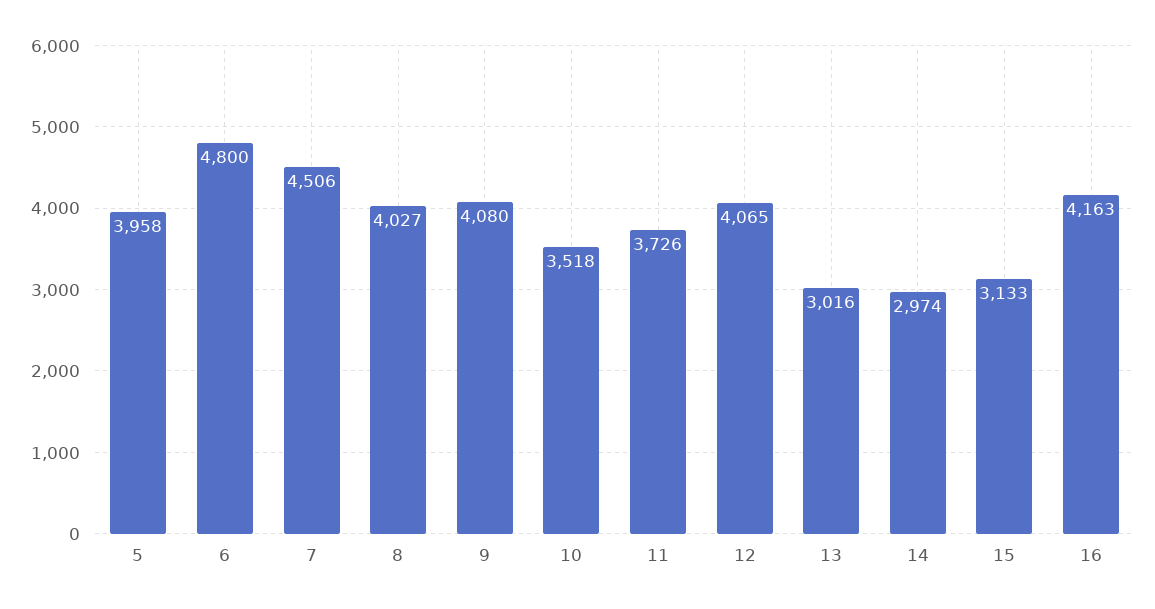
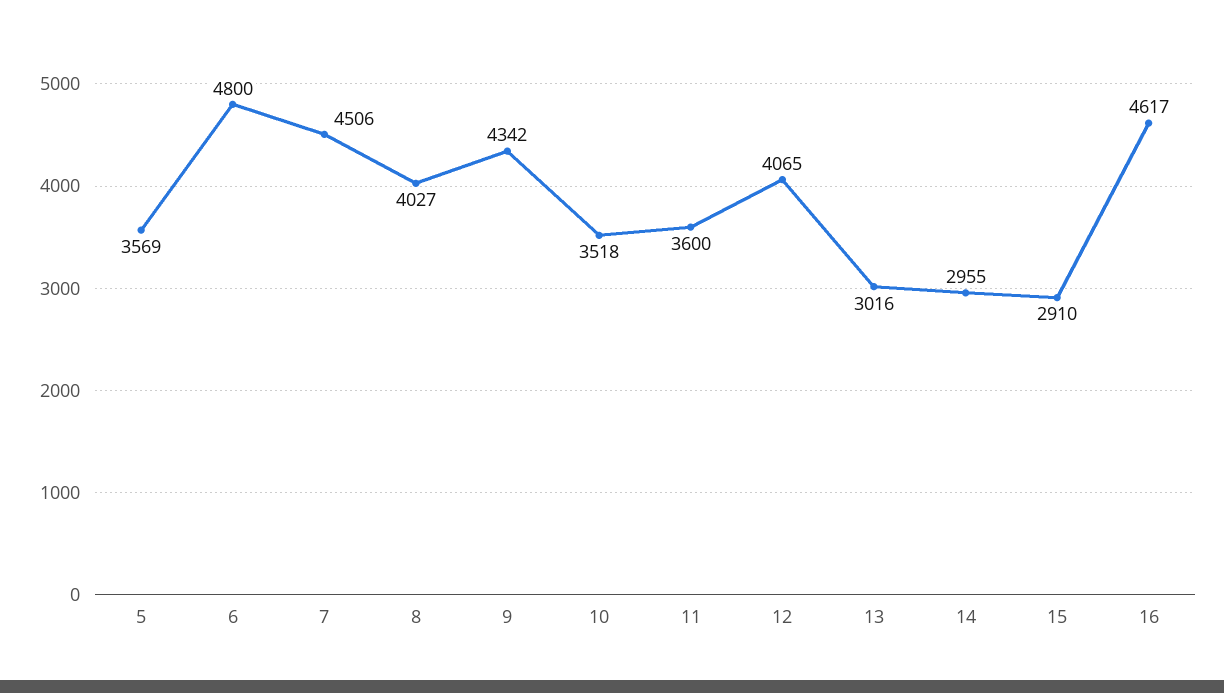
5: 3958 -> 3569
9: 4080 -> 4342
11: 3726 -> 3600
14: 2974 -> 2955
15: 3133 -> 2910
16: 4163 -> 4617

